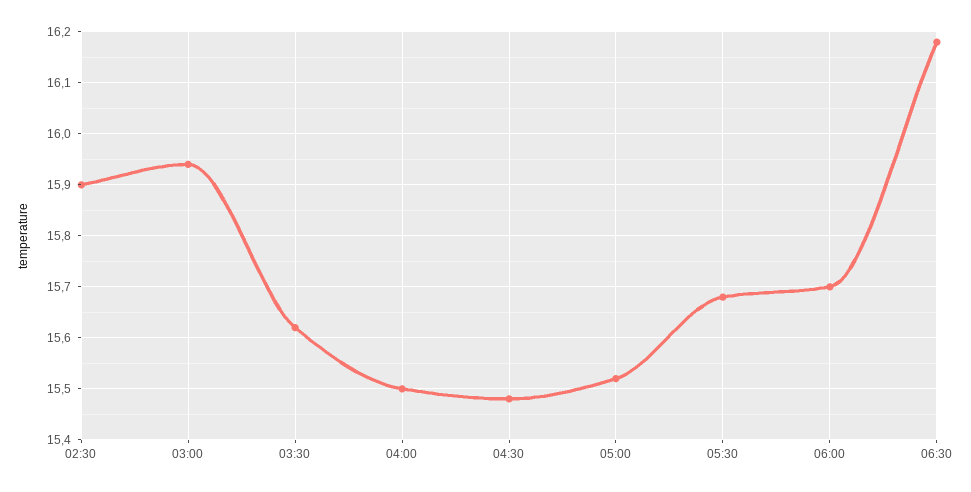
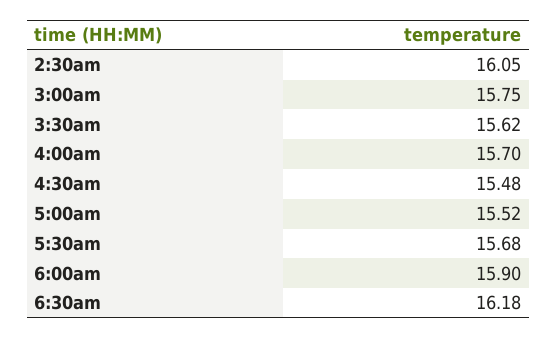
02:30: 15.9 -> 16.05
03:00: 15.95 -> 15.75
04:00: 15.5 -> 15.7
06:00: 15.7 -> 15.9

